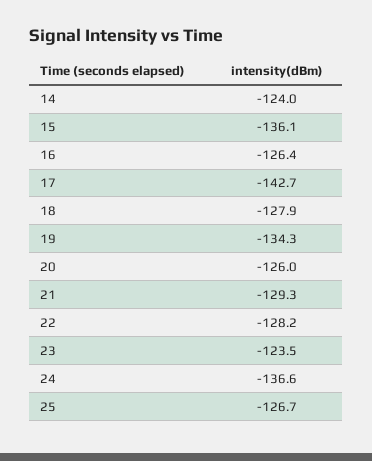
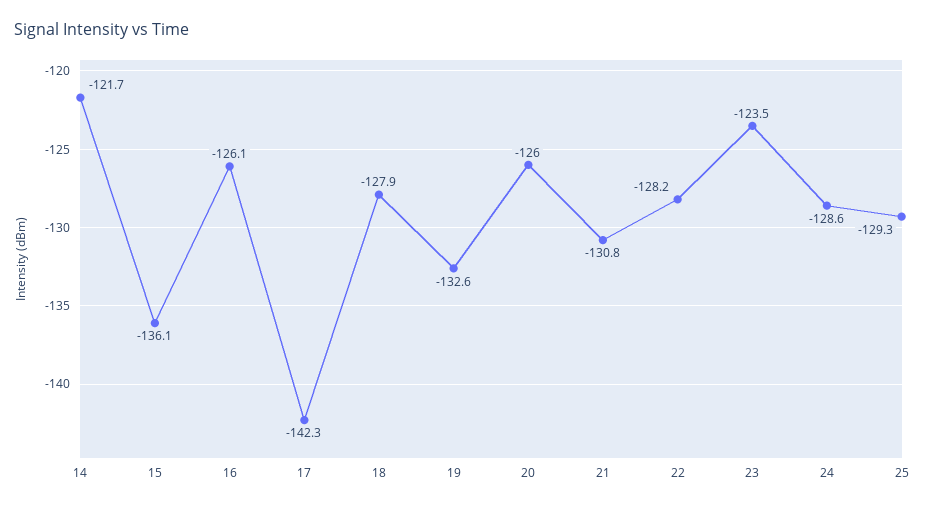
14: -124 -> -121.7
16: -126.4 -> -126.1
17: -142.7 -> -142.3
19: -134.3 -> -132.6
21: -129.3 -> -130.8
24: -136.6 -> -128.6
25: -126.7 -> -129.3

